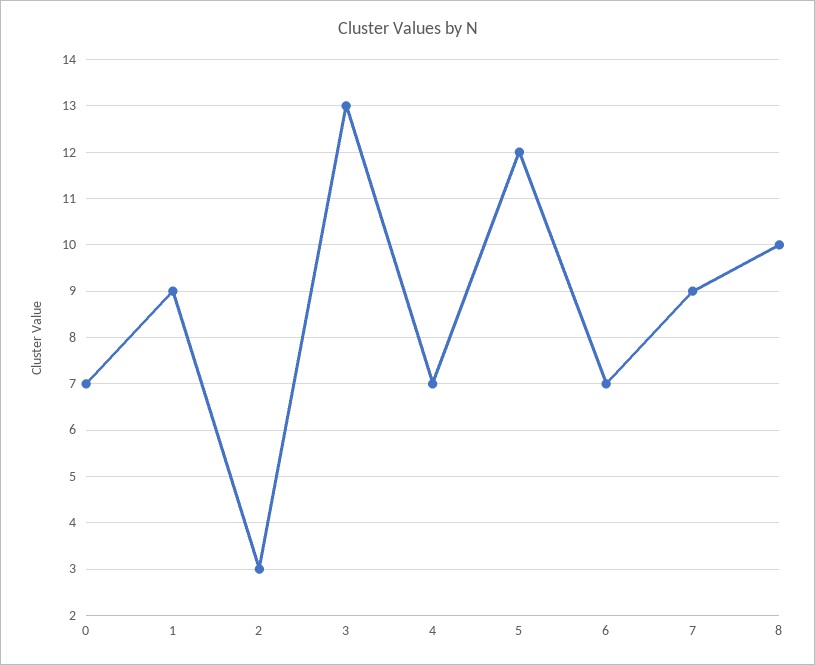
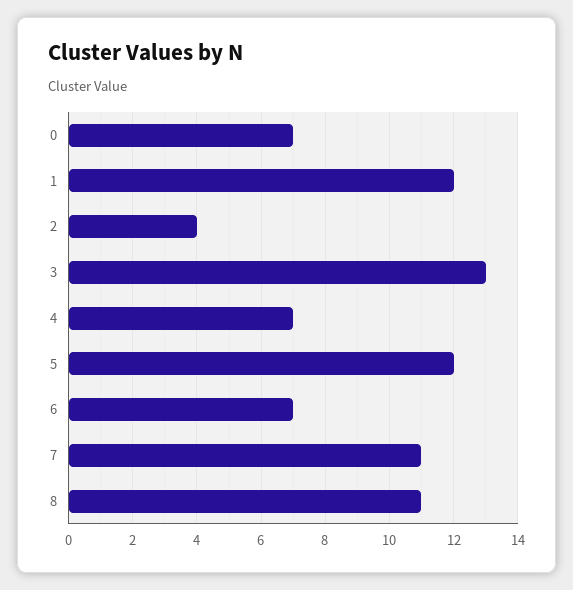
1: 9 -> 12
2: 3 -> 4
7: 9 -> 11
8: 10 -> 11

